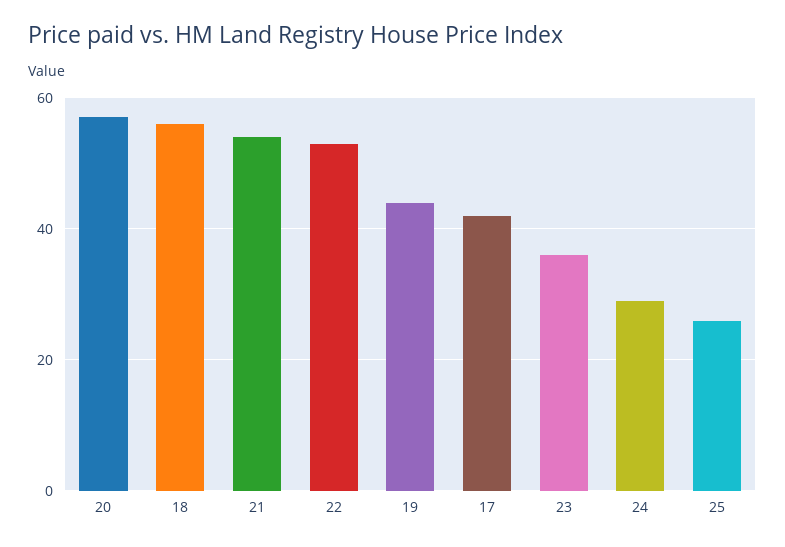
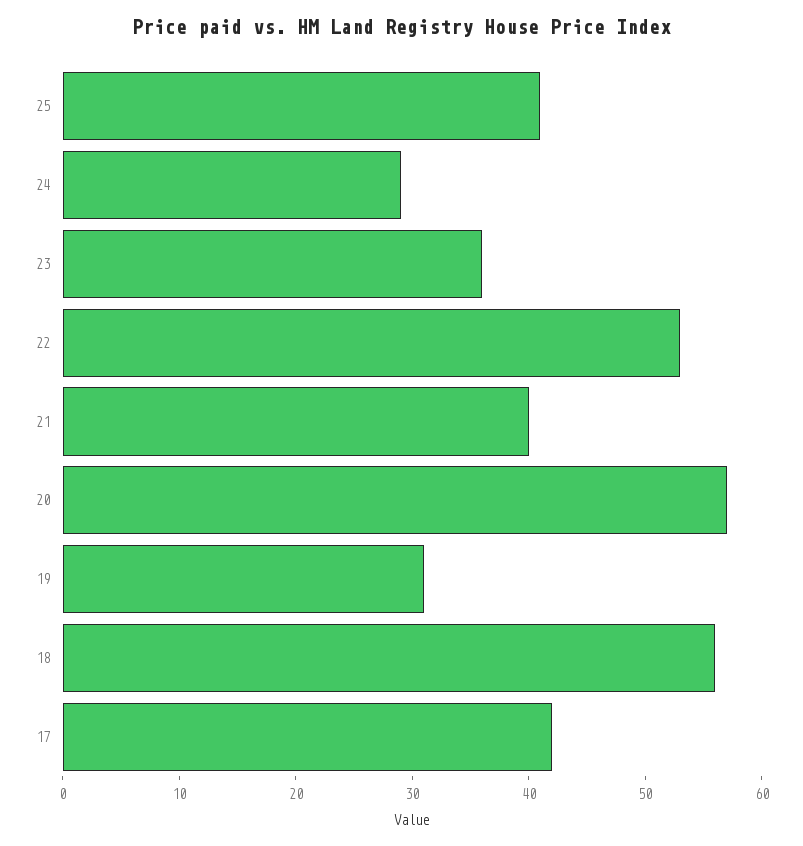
21: 55 -> 40
19: 45 -> 31
25: 25 -> 41

